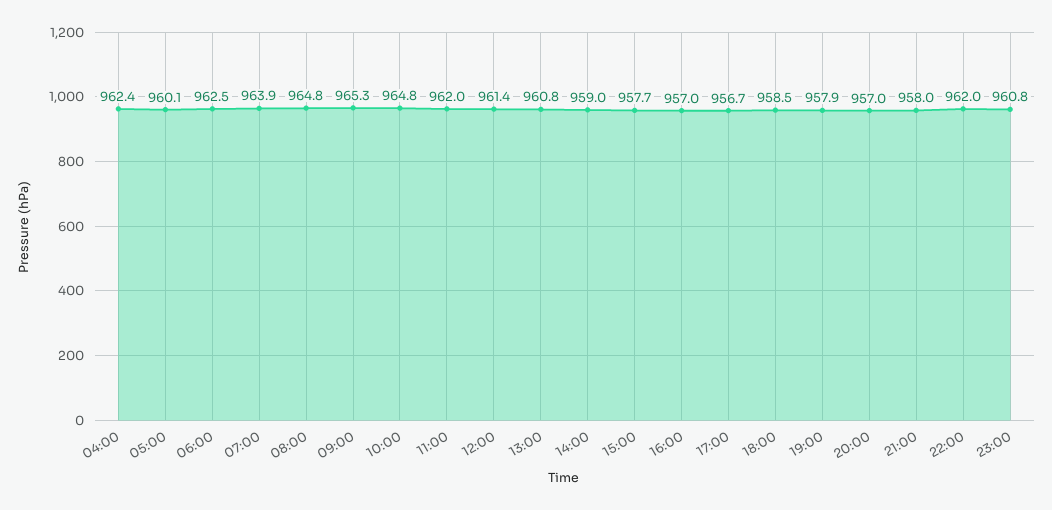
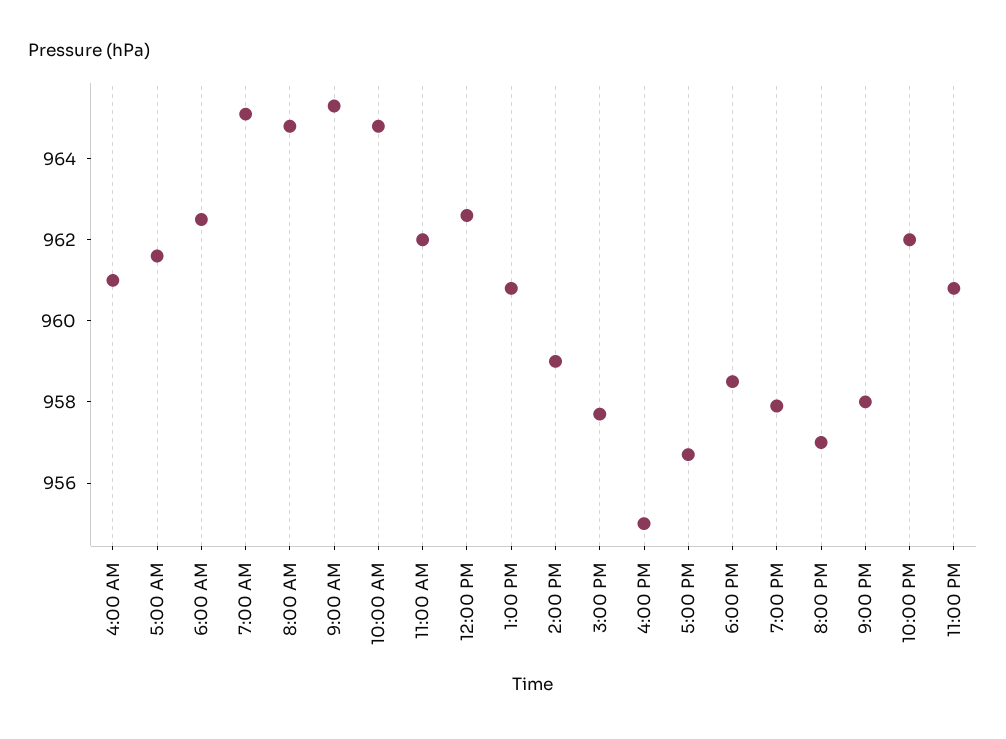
04:00: 962.4 -> 961
05:00: 960.1 -> 961.5
07:00: 963.9 -> 965
12:00: 961.4 -> 962.5
16:00: 957 -> 955

